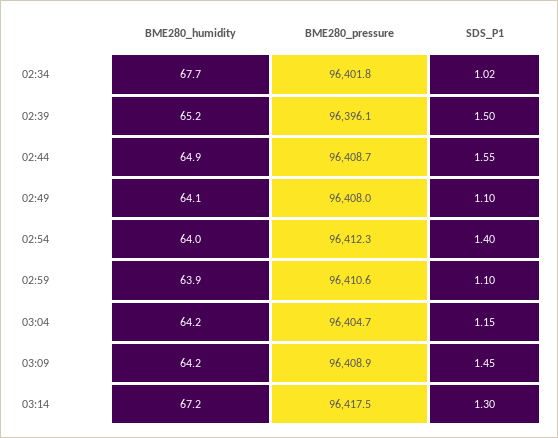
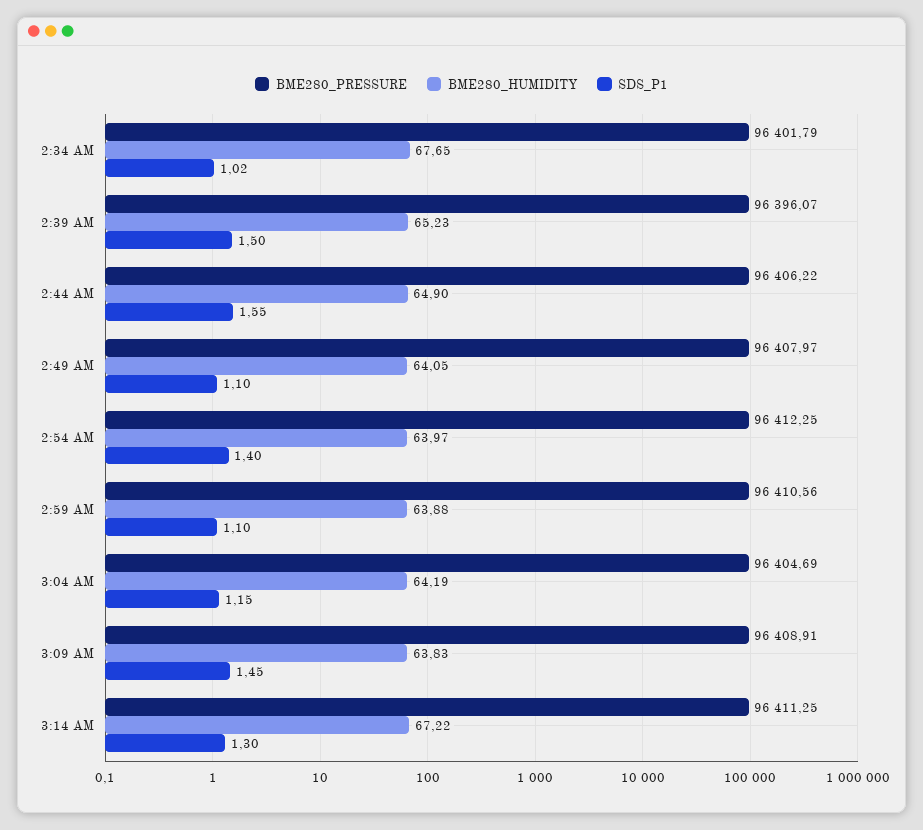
BME280_pressure, 02:44: 96408.7 -> 96406.22
BME280_humidity, 03:09: 64.2 -> 63.83
BME280_pressure, 03:14: 96417.5 -> 96411.25

